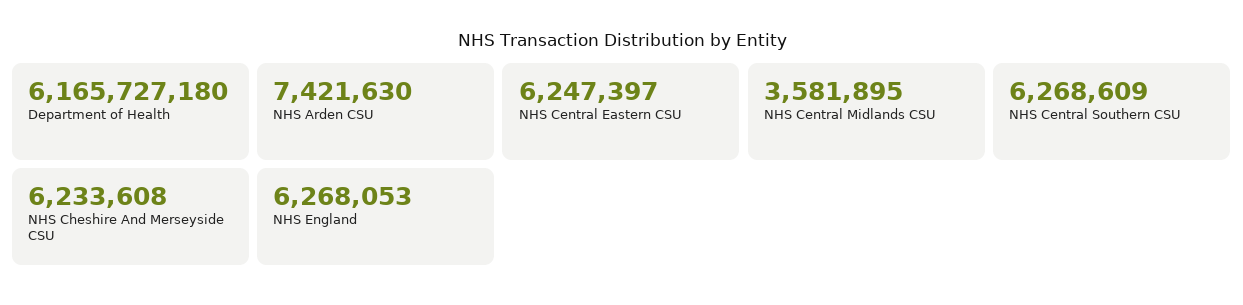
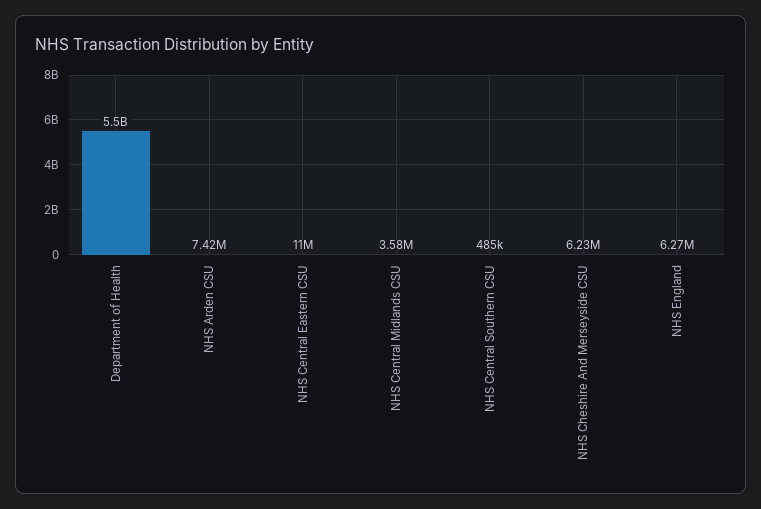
Department of Health: 6165727180 -> 5500000000
NHS Central Eastern CSU: 6247397 -> 11000000
NHS Central Southern CSU: 6268609 -> 485000

